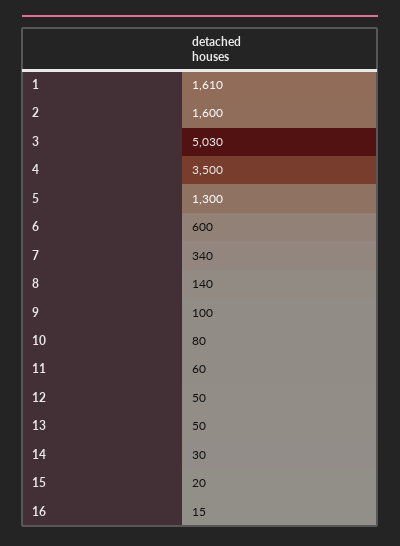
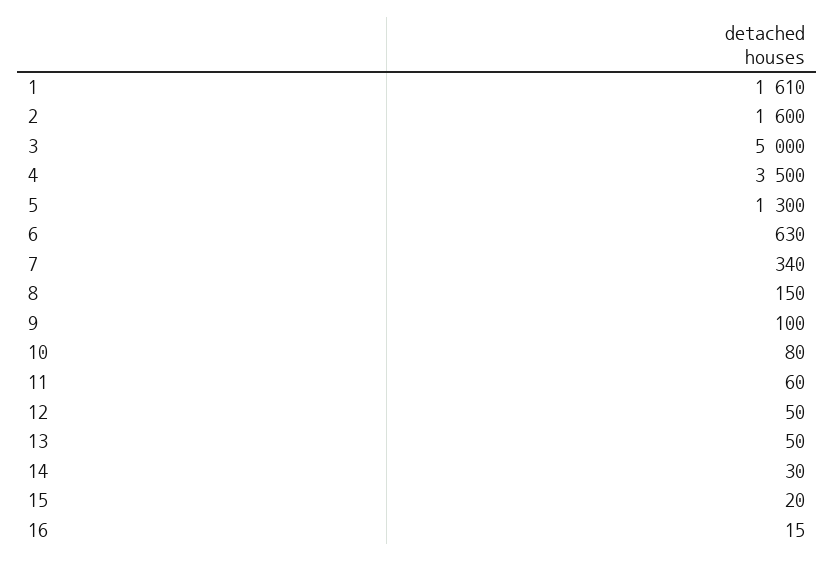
3: 5030 -> 5000
6: 600 -> 630
8: 140 -> 150

